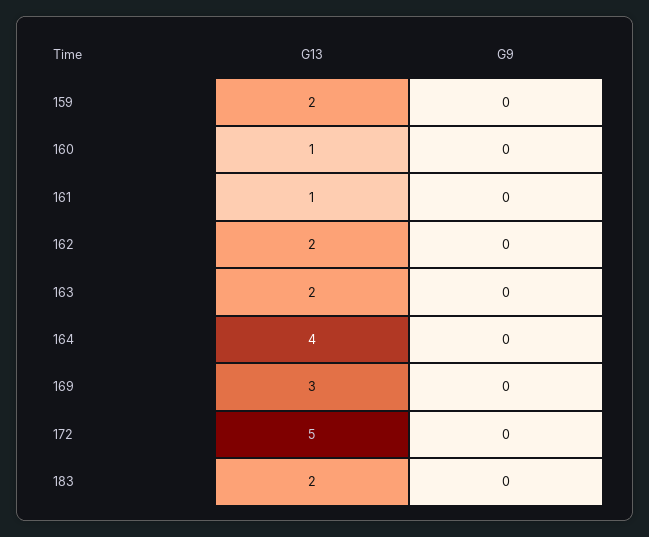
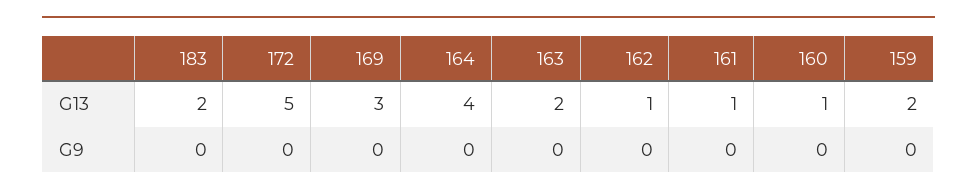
G13, 162: 2 -> 1

